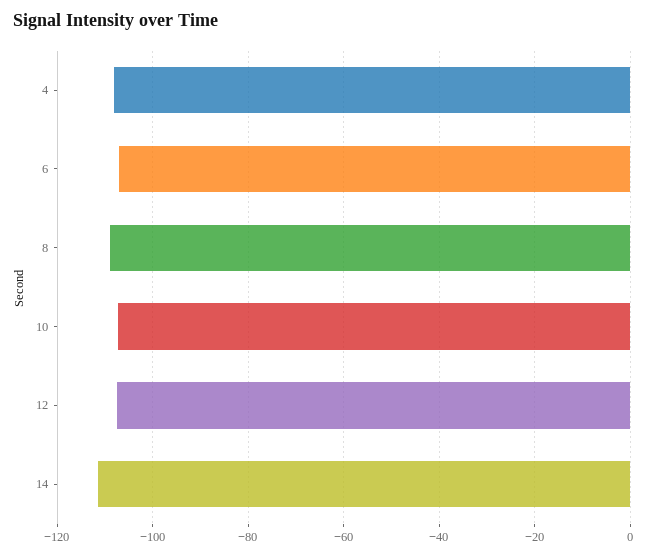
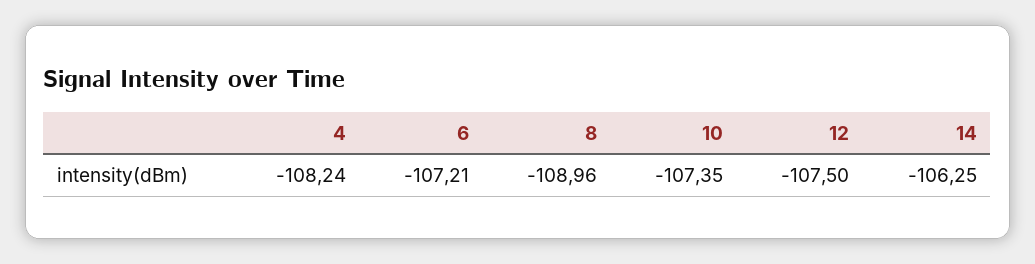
14: -112 -> -106.25

